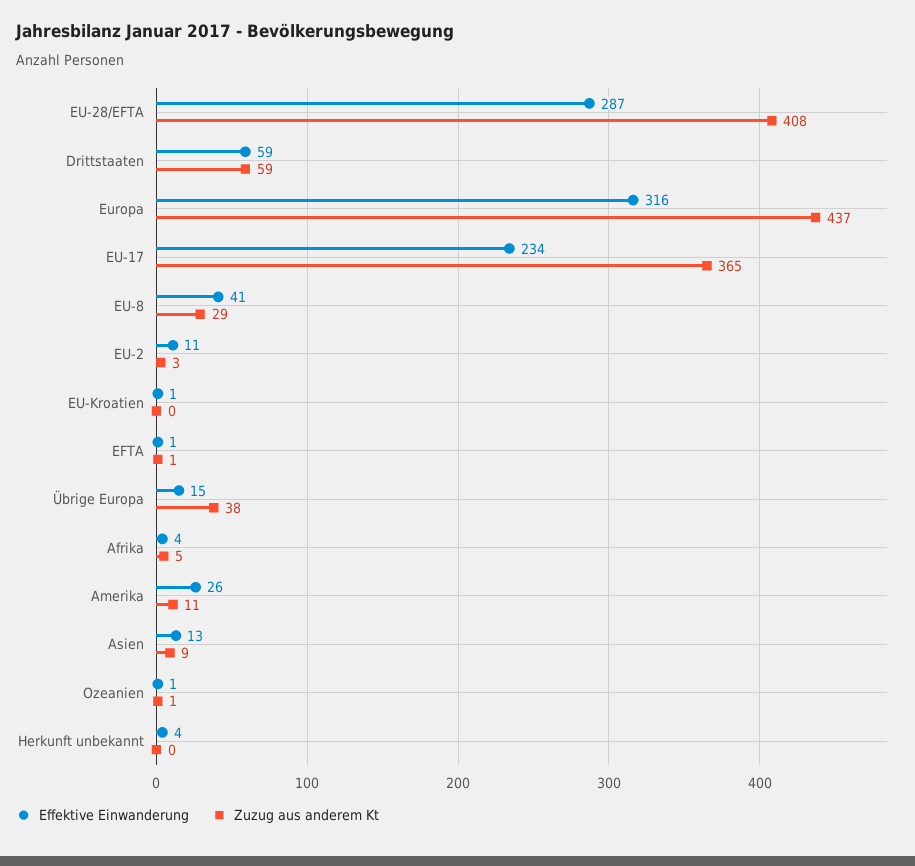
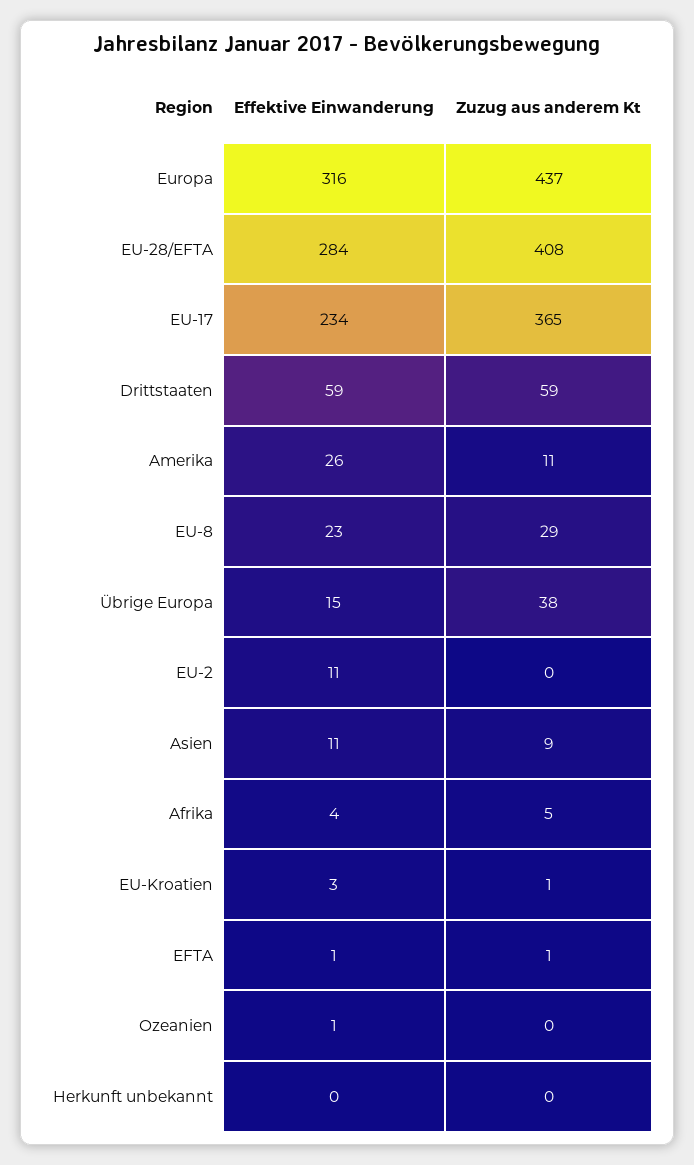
Effektive Einwanderung, EU-28/EFTA: 287 -> 284
Effektive Einwanderung, EU-8: 41 -> 23
Zuzug aus anderem Kt, EU-2: 3 -> 0
Effektive Einwanderung, EU-Kroatien: 1 -> 3
Zuzug aus anderem Kt, EU-Kroatien: 0 -> 1
Effektive Einwanderung, Asien: 13 -> 11
Zuzug aus anderem Kt, Ozeanien: 1 -> 0
Effektive Einwanderung, Herkunft unbekannt: 4 -> 0

